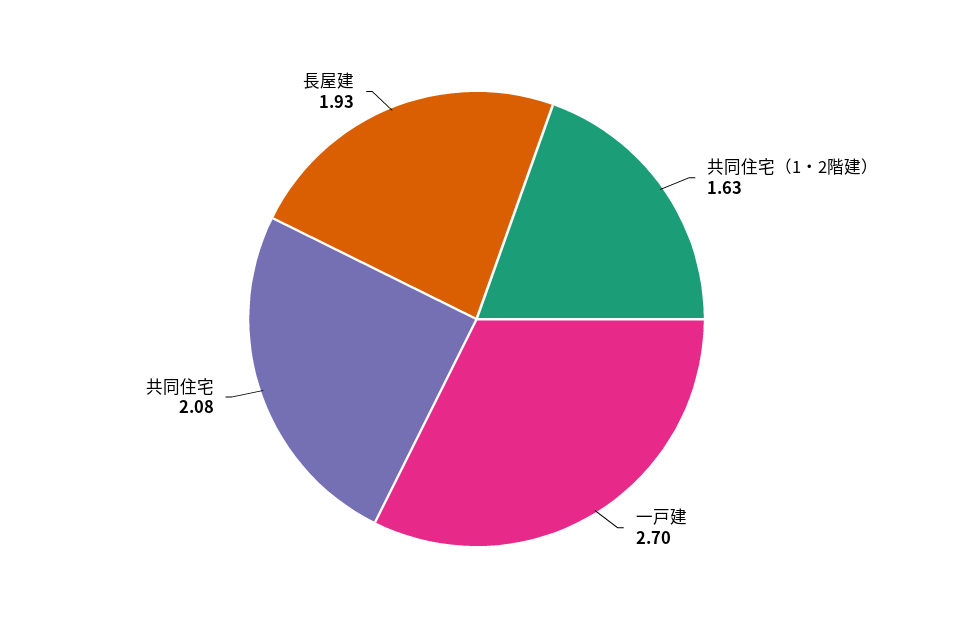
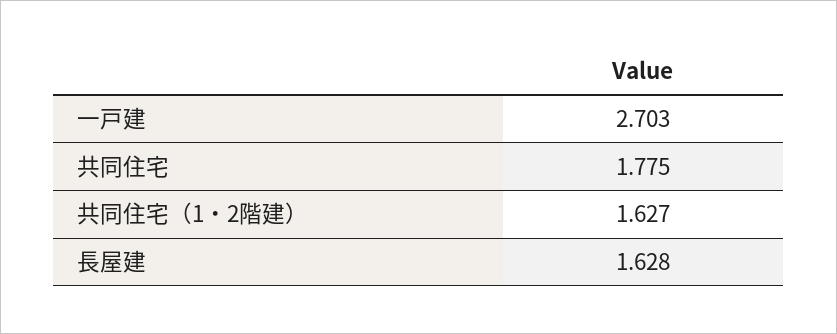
共同住宅: 2.08 -> 1.775
長屋建: 1.93 -> 1.628

